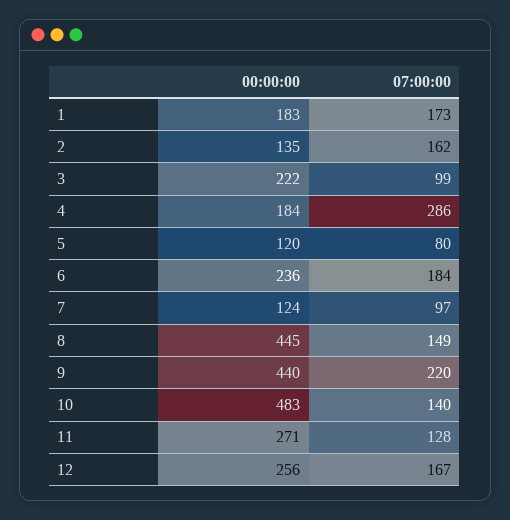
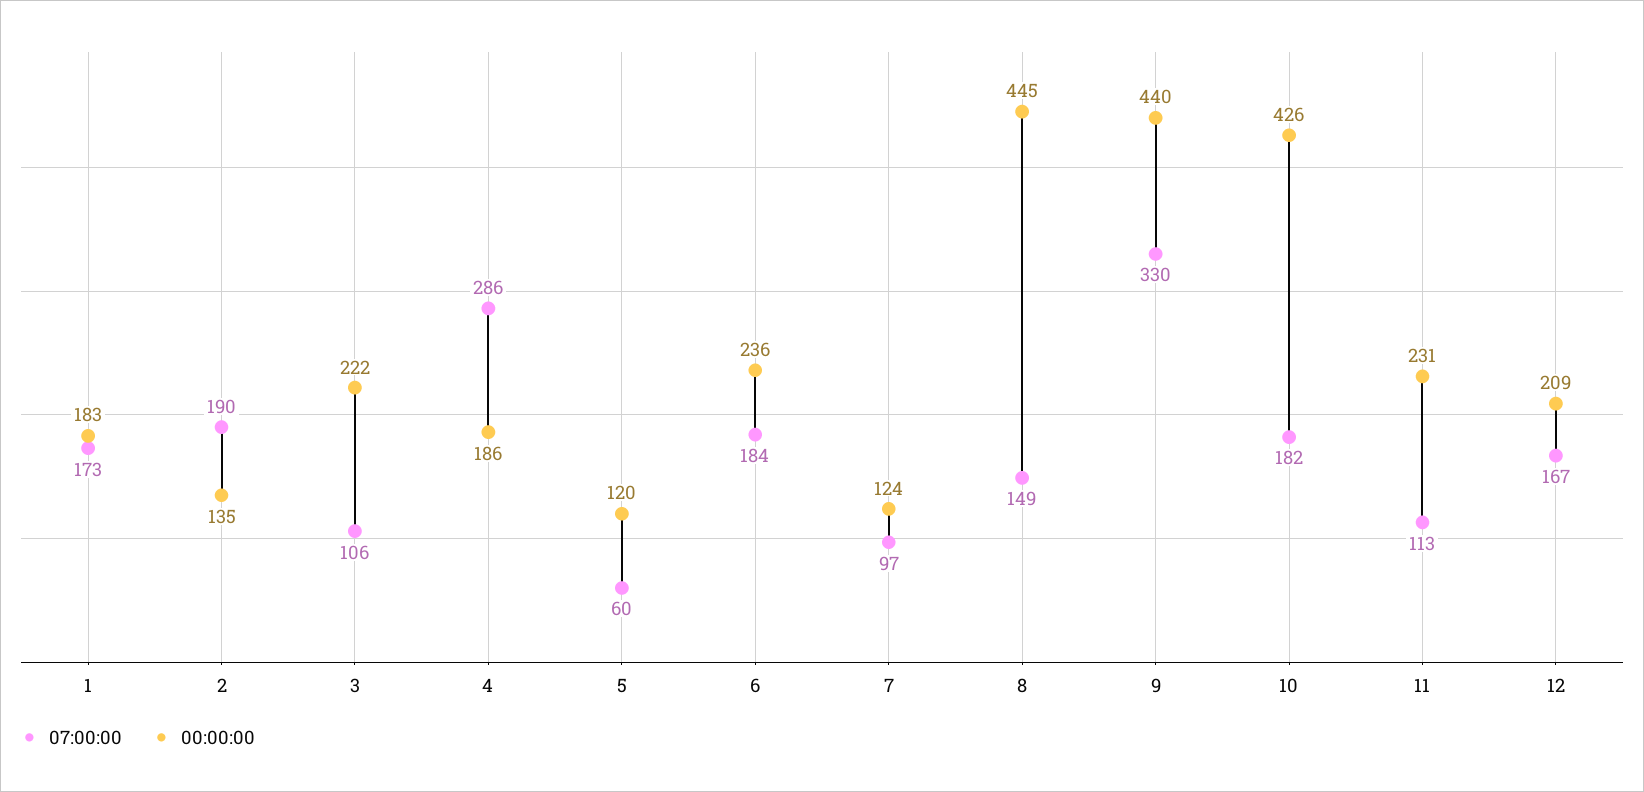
07:00:00, 2: 162 -> 190
07:00:00, 3: 99 -> 106
00:00:00, 4: 184 -> 186
07:00:00, 5: 80 -> 60
07:00:00, 9: 220 -> 330
00:00:00, 10: 483 -> 426
07:00:00, 10: 140 -> 182
00:00:00, 11: 271 -> 231
07:00:00, 11: 128 -> 113
00:00:00, 12: 256 -> 209

